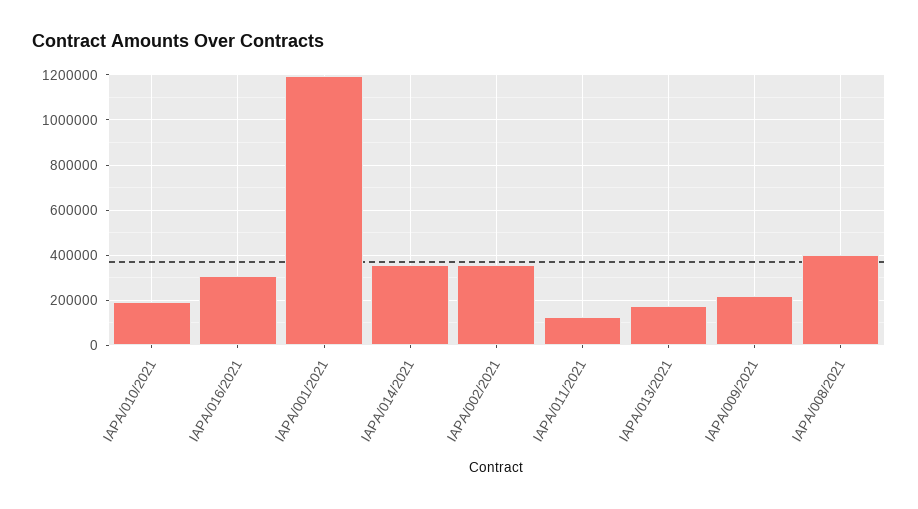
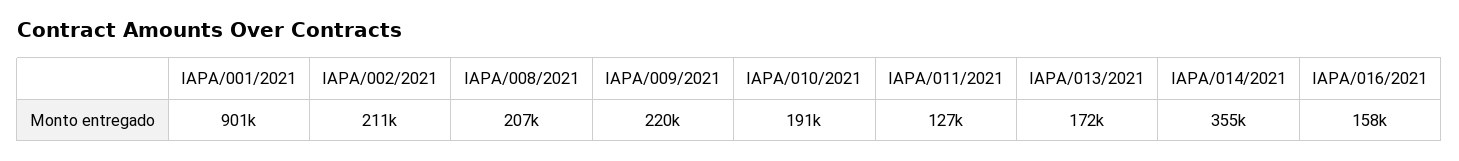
IAPA/016/2021: 300000 -> 158000
IAPA/001/2021: 1200000 -> 901000
IAPA/002/2021: 350000 -> 211000
IAPA/008/2021: 400000 -> 207000

